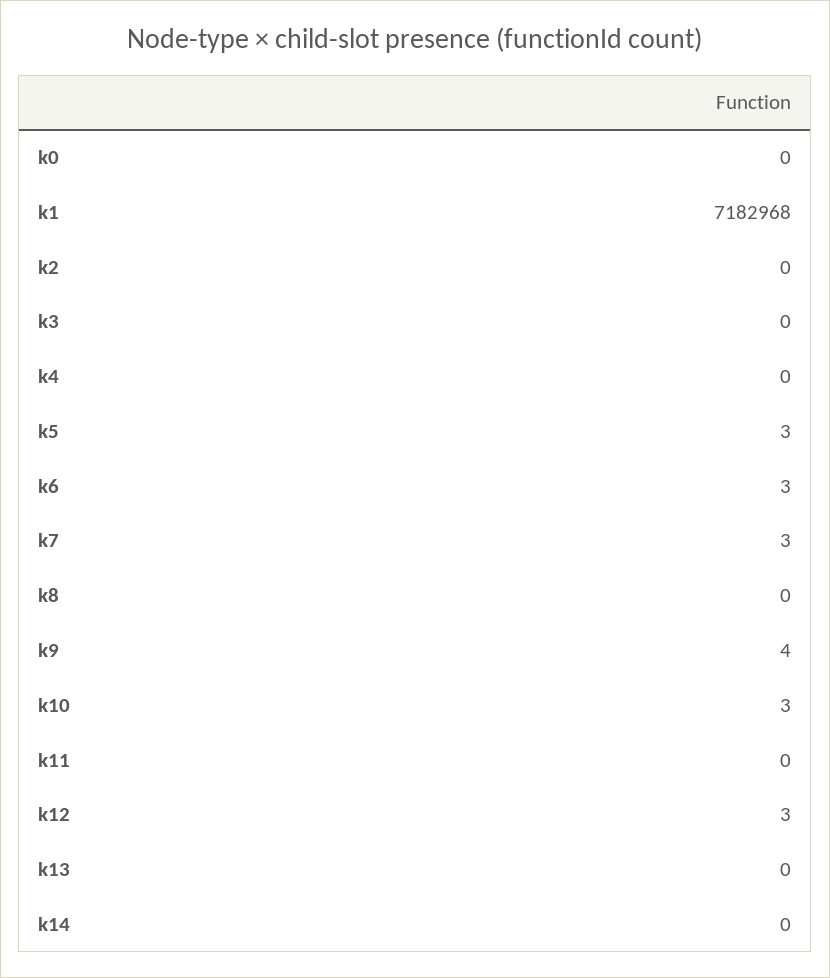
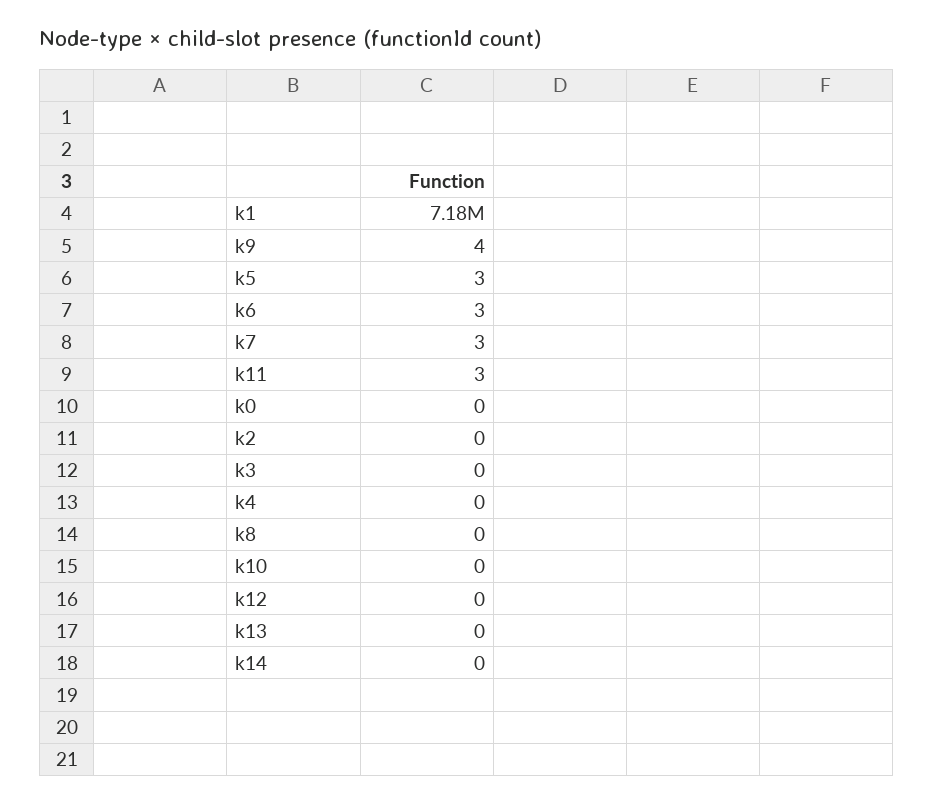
k10: 3 -> 0
k11: 0 -> 3
k12: 3 -> 0

